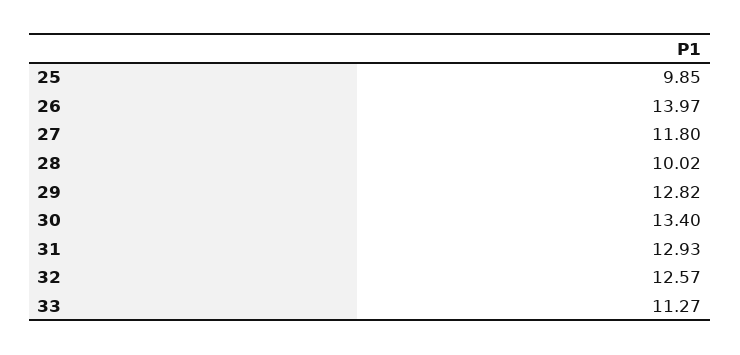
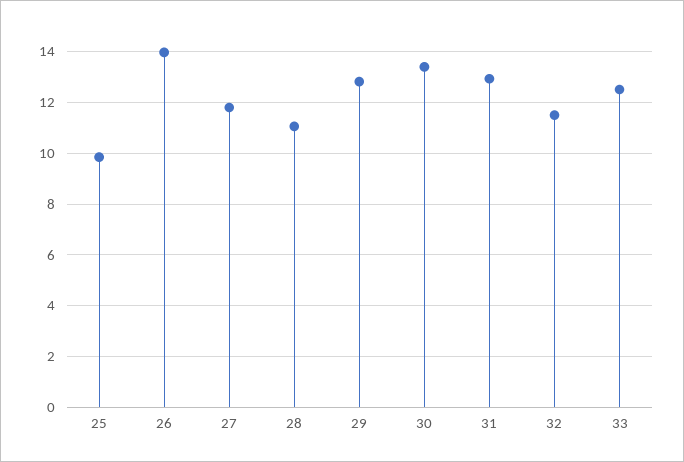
28: 10.02 -> 11
32: 12.57 -> 11.5
33: 11.27 -> 12.5

